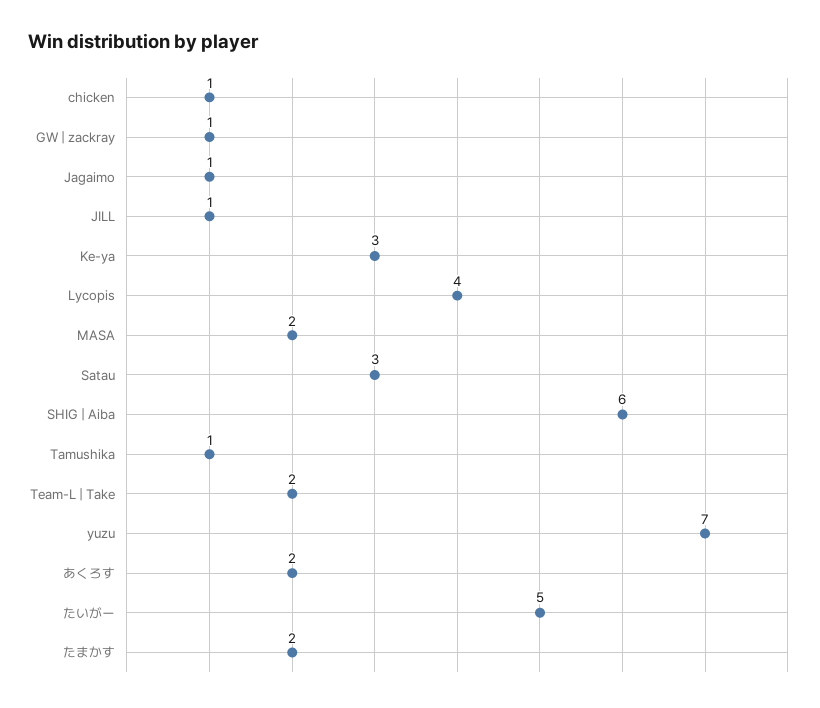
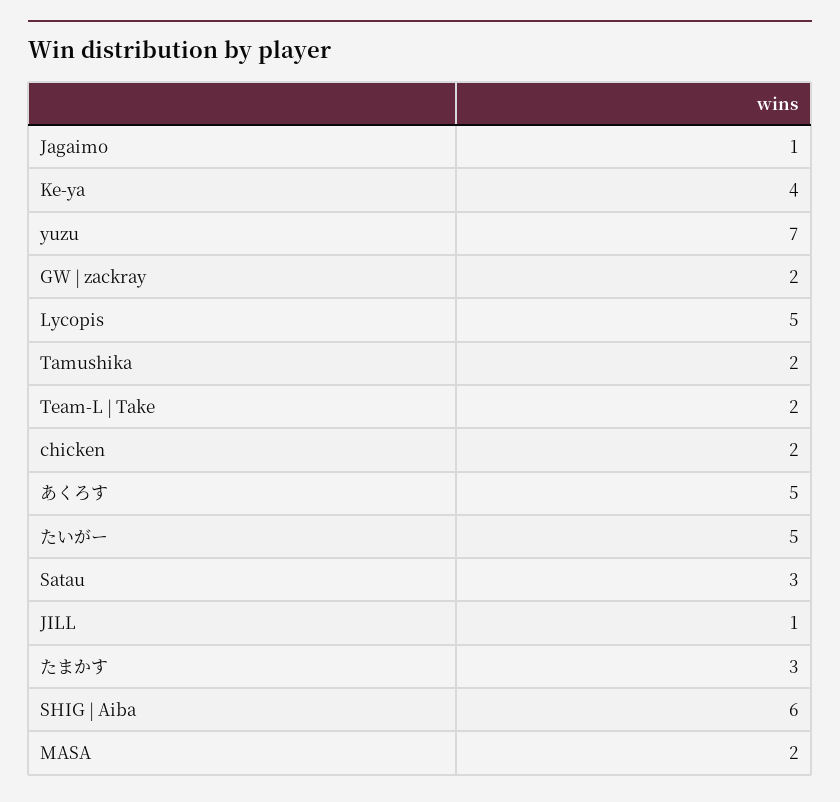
chicken: 1 -> 2
GW | zackray: 1 -> 2
Ke-ya: 3 -> 4
Lycopis: 4 -> 5
Tamushika: 1 -> 2
あくろす: 2 -> 5
たまかす: 2 -> 3

